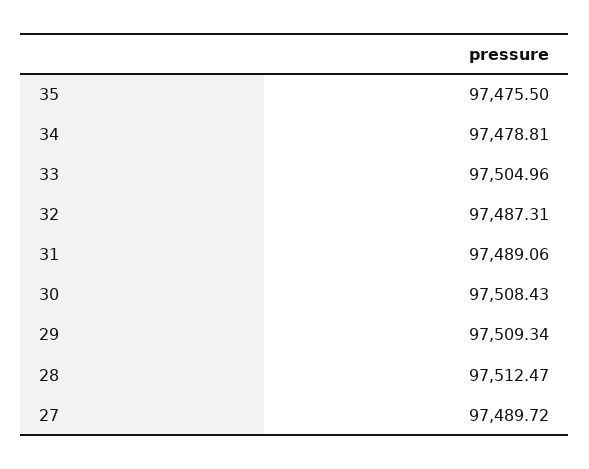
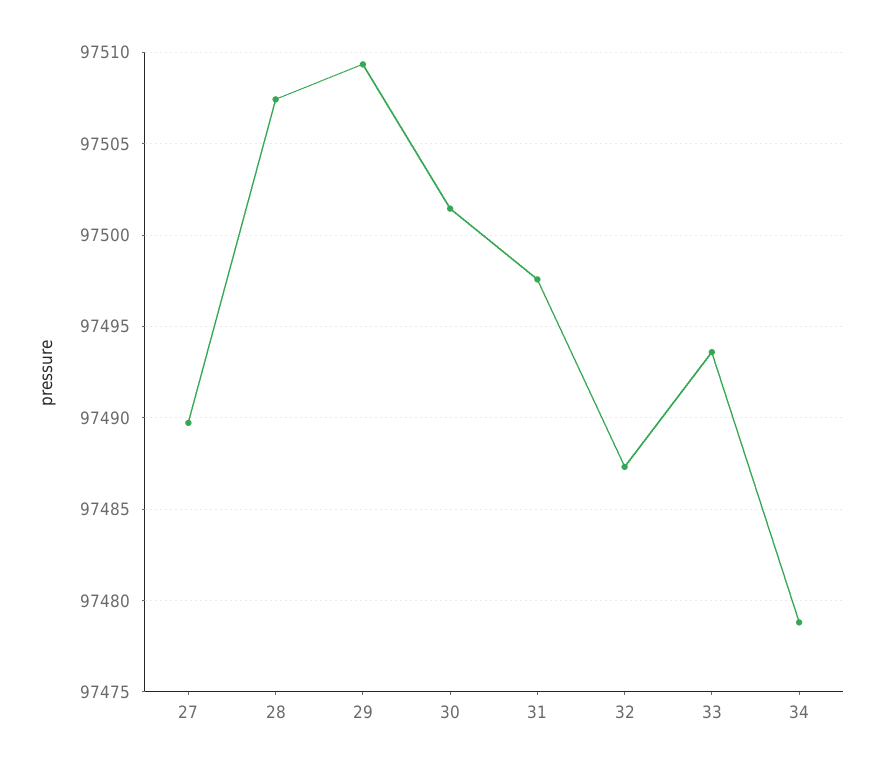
35: 97475.5 -> none
33: 97504.96 -> 97493.5
31: 97489.06 -> 97497.5
30: 97508.43 -> 97501.5
28: 97512.47 -> 97507.5

